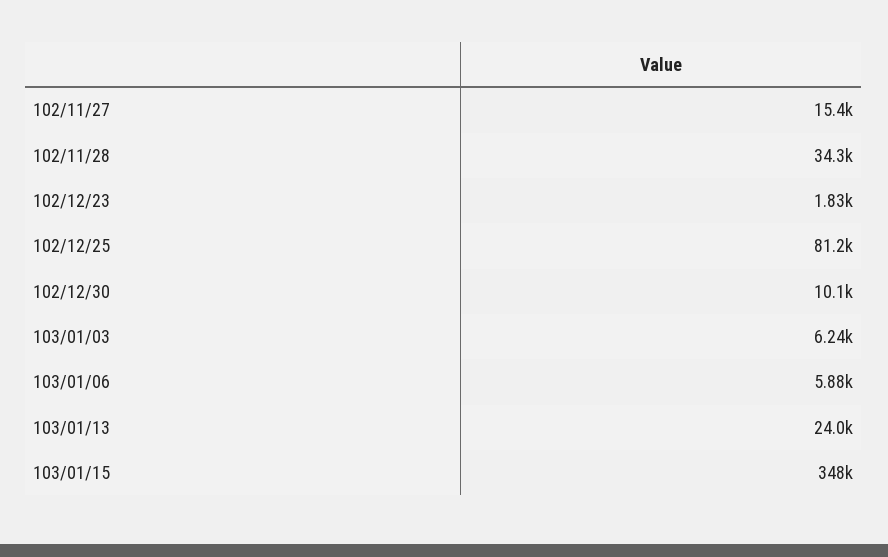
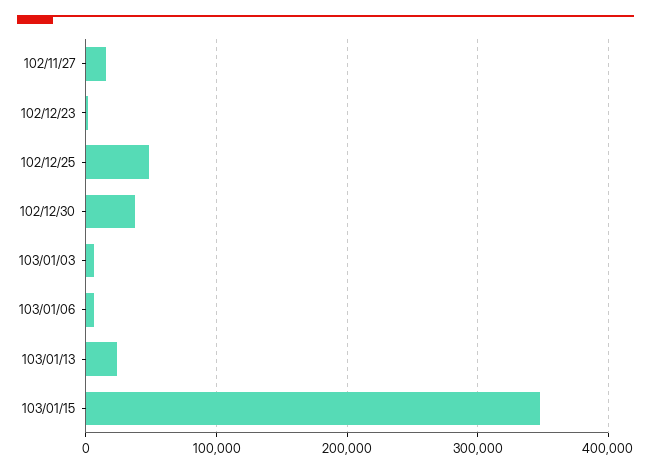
102/11/28: 34300 -> none
102/12/25: 81200 -> 50000
102/12/30: 10100 -> 40000

